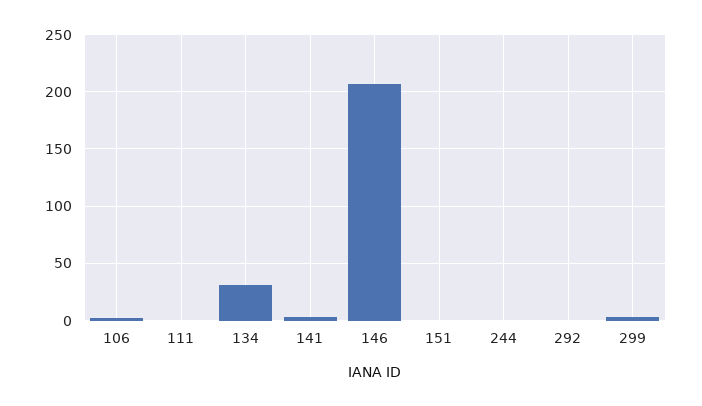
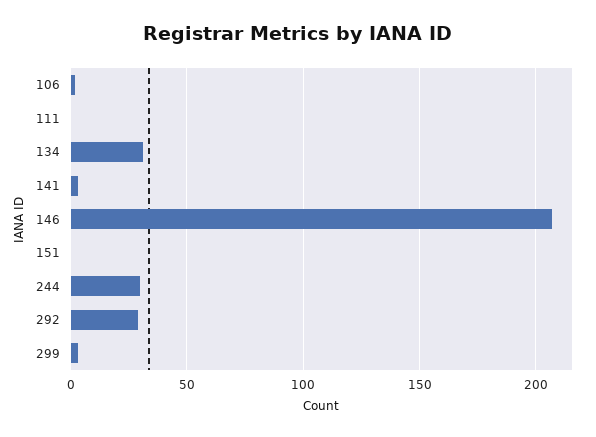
244: 0 -> 30
292: 0 -> 30

